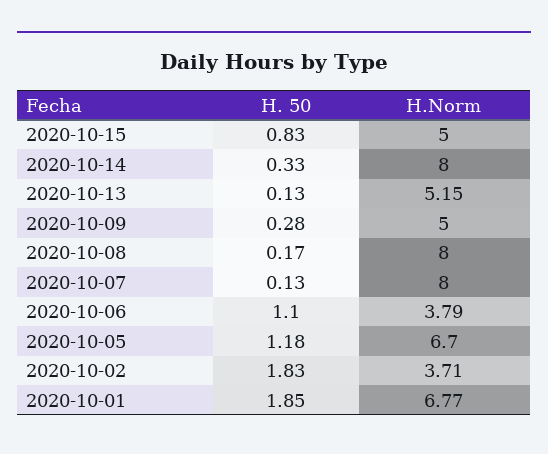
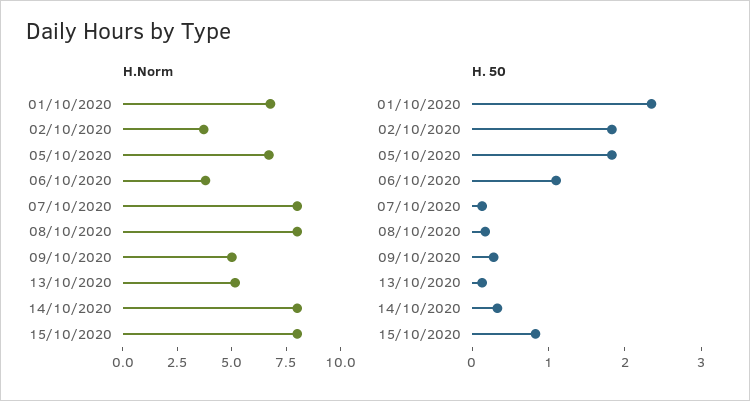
H.Norm, 2020-10-15: 5 -> 8
H. 50, 2020-10-05: 1.18 -> 1.8
H. 50, 2020-10-01: 1.85 -> 2.4

